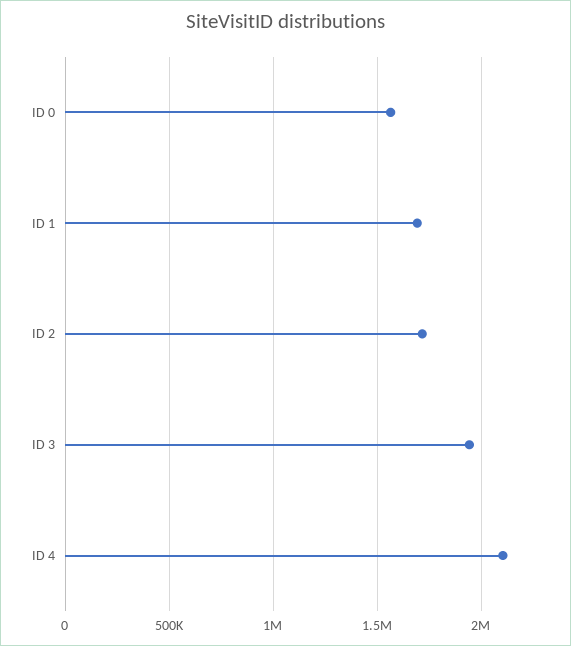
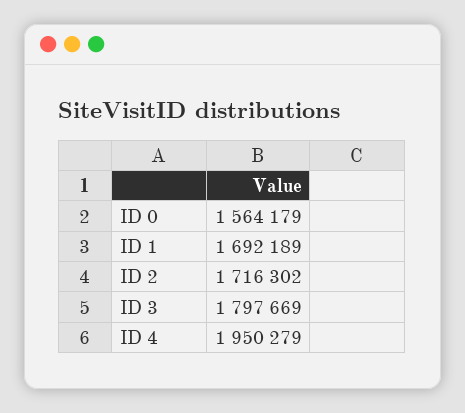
ID 3: 1950000 -> 1797669
ID 4: 2100000 -> 1950279

